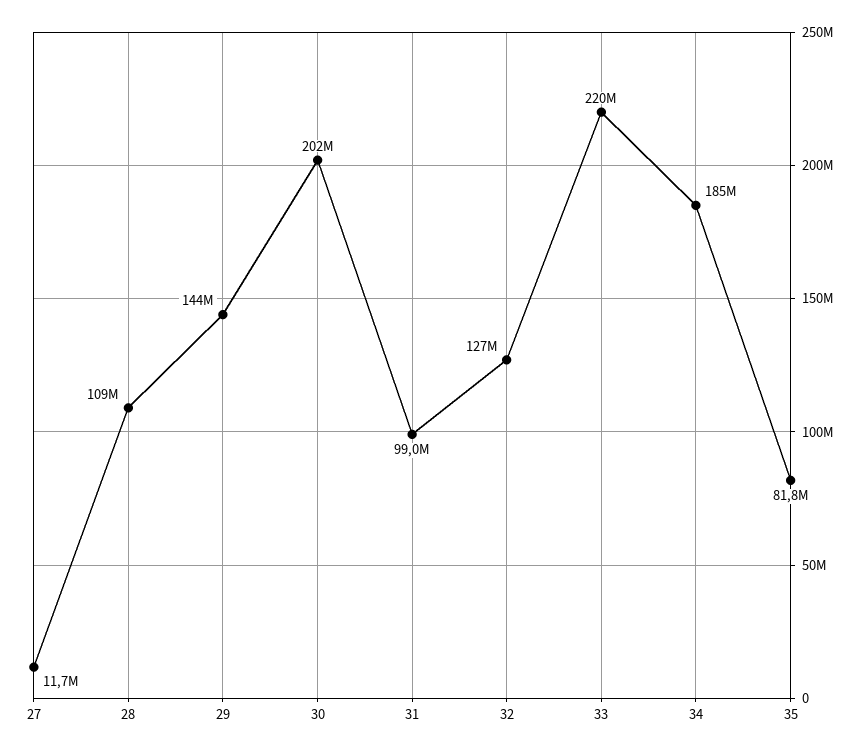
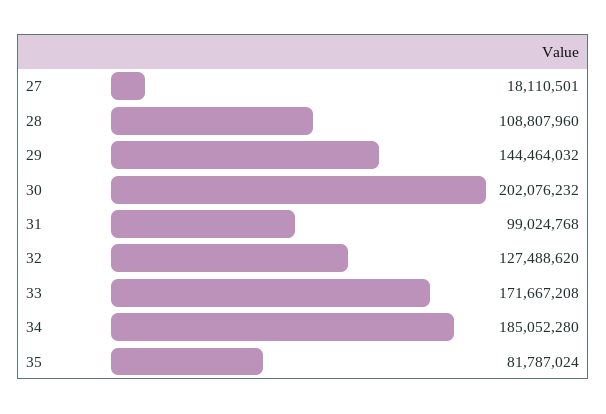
27: 11700000 -> 18110501
33: 220000000 -> 171667208

